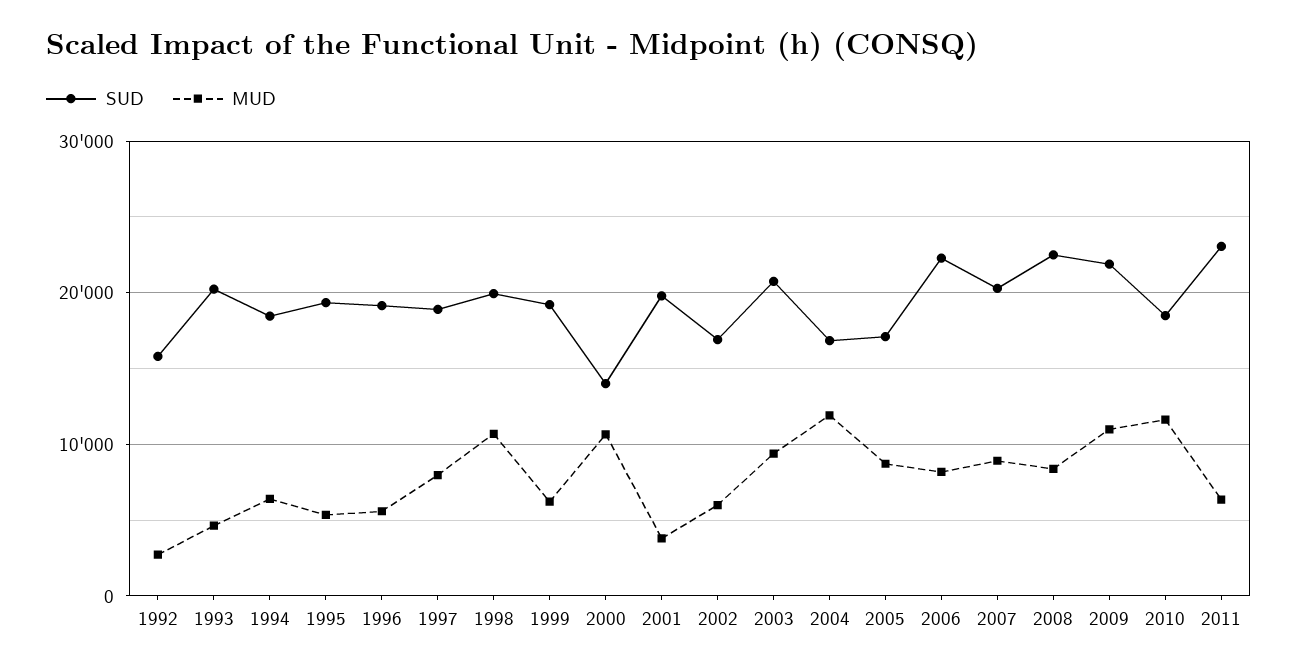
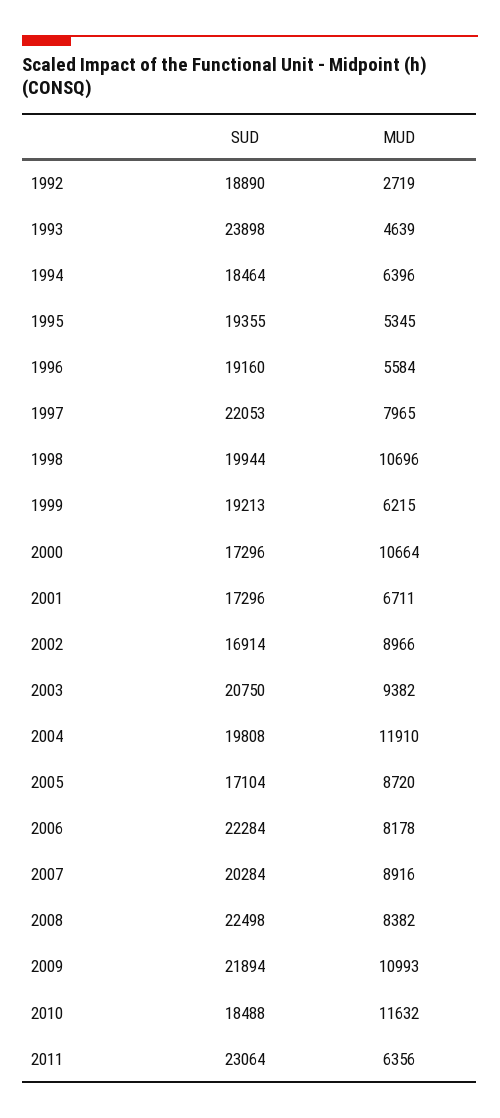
SUD, 1992: 16000 -> 18890
SUD, 1993: 20000 -> 23898
SUD, 1997: 19000 -> 22053
SUD, 2000: 14000 -> 17296
SUD, 2001: 20000 -> 17296
MUD, 2001: 4000 -> 6711
MUD, 2002: 6000 -> 8966
SUD, 2004: 17000 -> 19808

